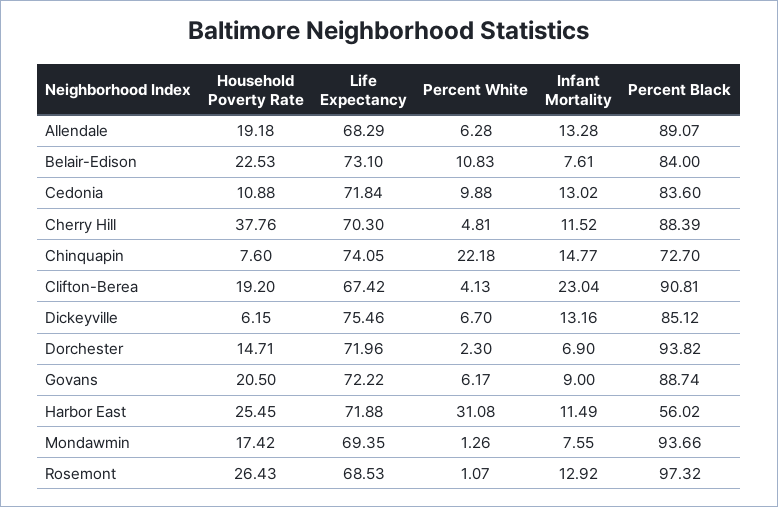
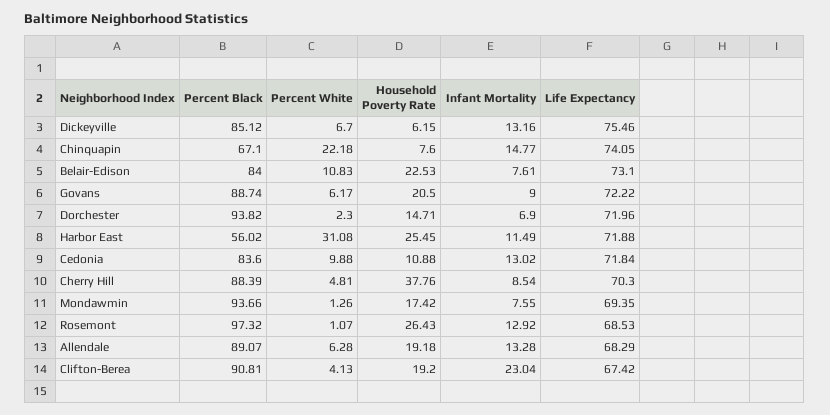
Infant Mortality, Cherry Hill: 11.52 -> 8.54
Percent Black, Chinquapin: 72.7 -> 67.1

